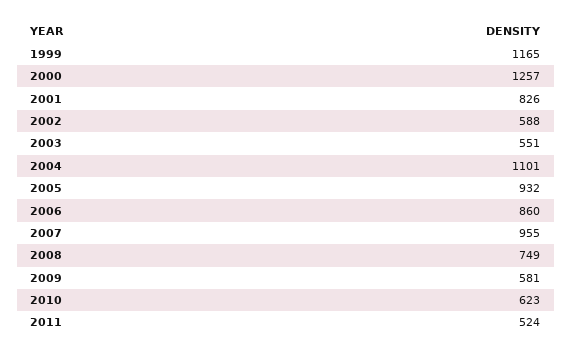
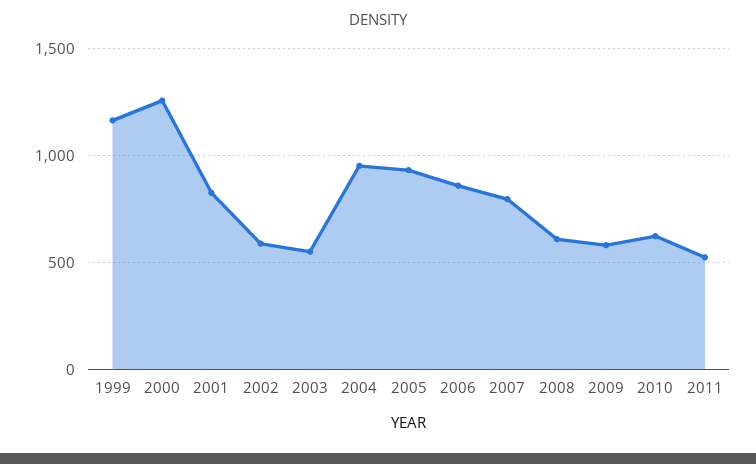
2004: 1101 -> 950
2007: 955 -> 800
2008: 749 -> 600

